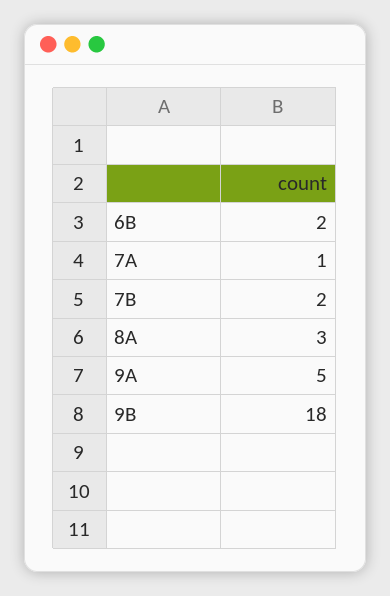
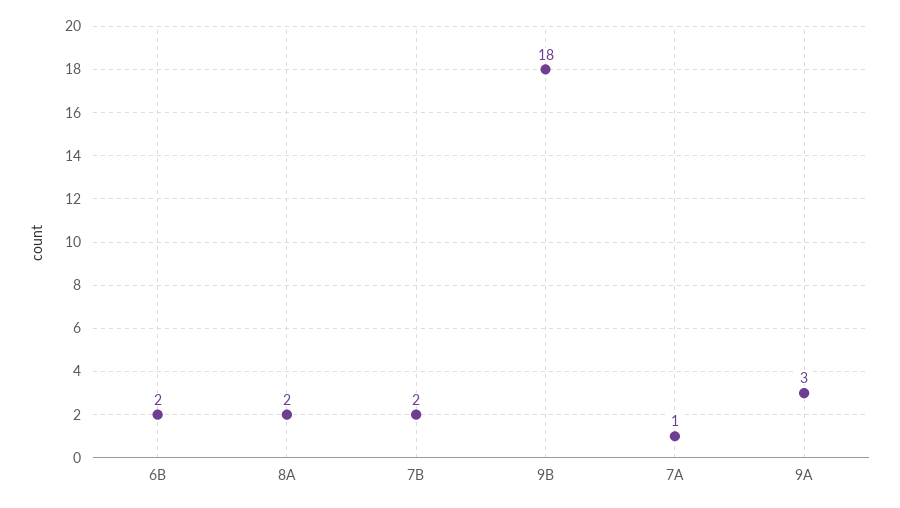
8A: 3 -> 2
9A: 5 -> 3

